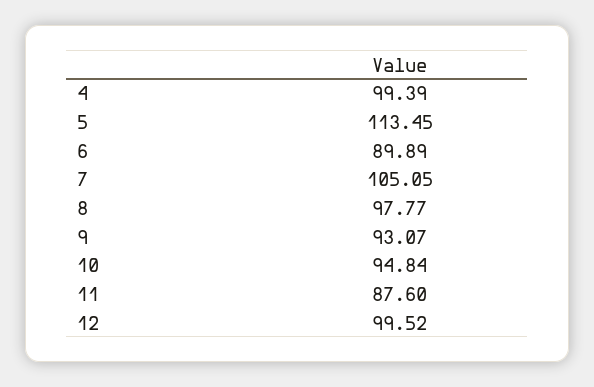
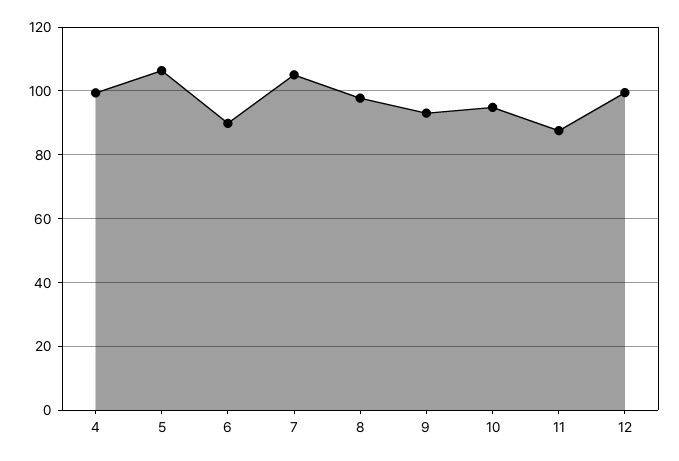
5: 113.45 -> 106

